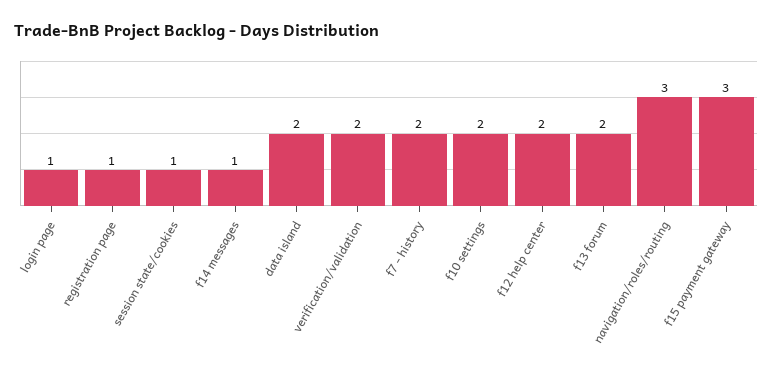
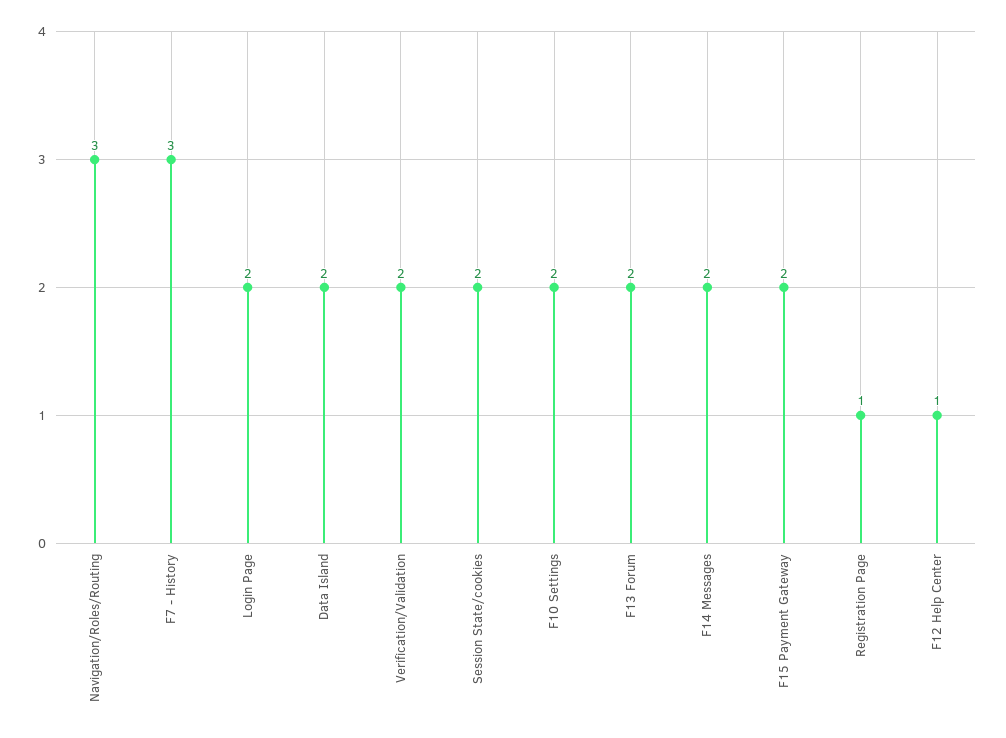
login page: 1 -> 2
session state/cookies: 1 -> 2
f14 messages: 1 -> 2
f7 - history: 2 -> 3
f12 help center: 2 -> 1
f15 payment gateway: 3 -> 2

